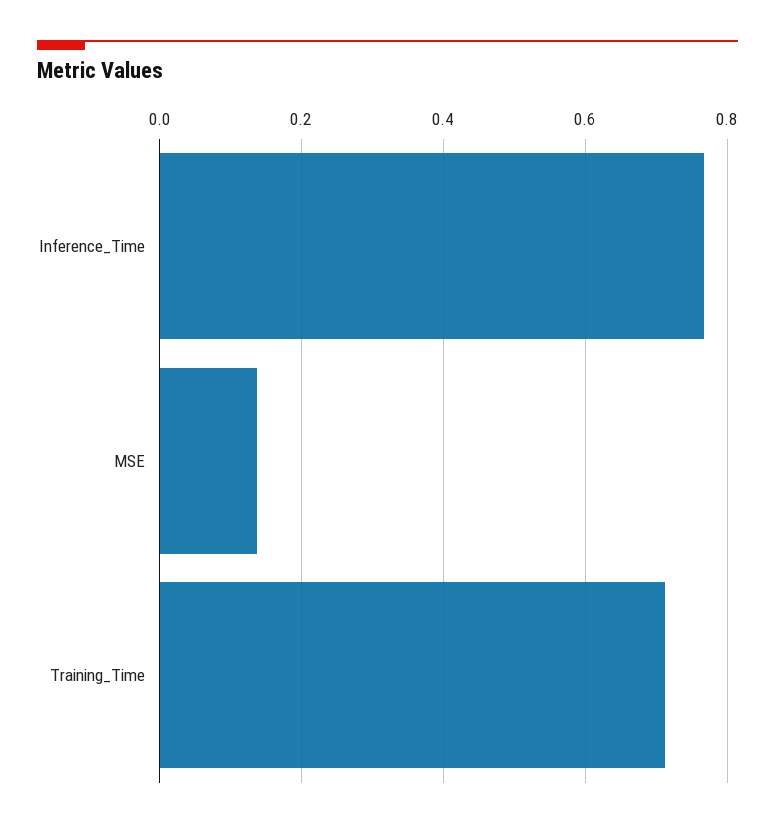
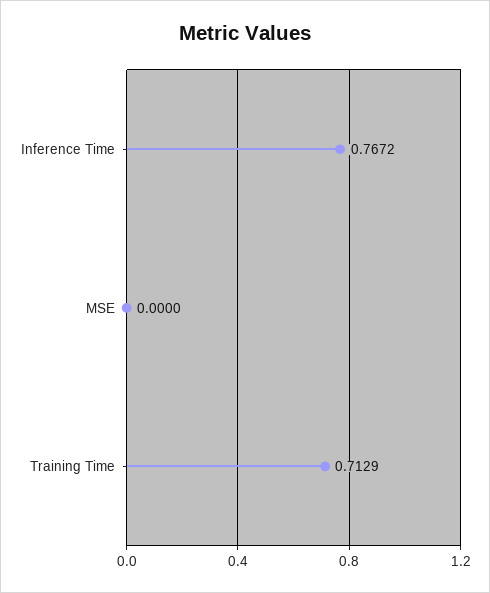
MSE: 0.14 -> 0

